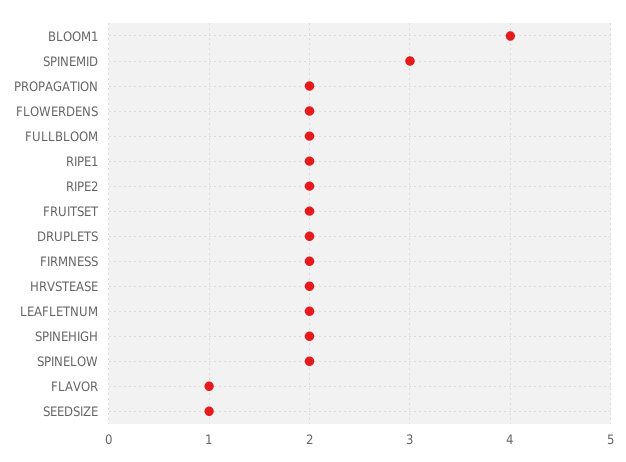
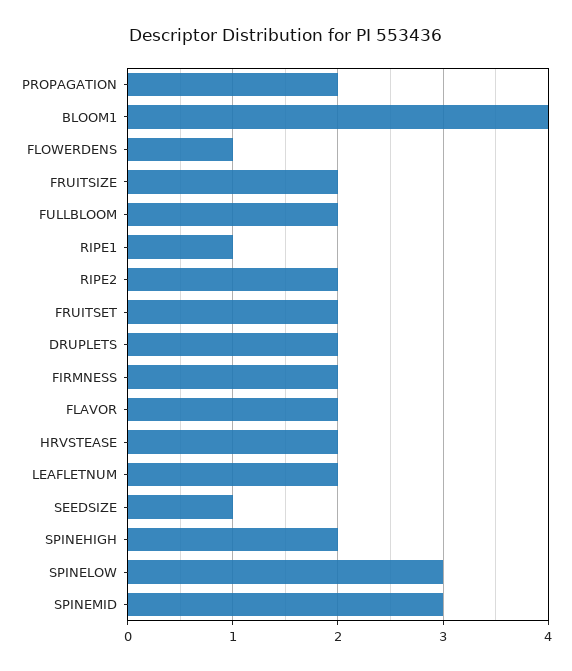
FLOWERDENS: 2 -> 1
RIPE1: 2 -> 1
SPINELOW: 2 -> 3
FLAVOR: 1 -> 2
FRUITSIZE: none -> 2

